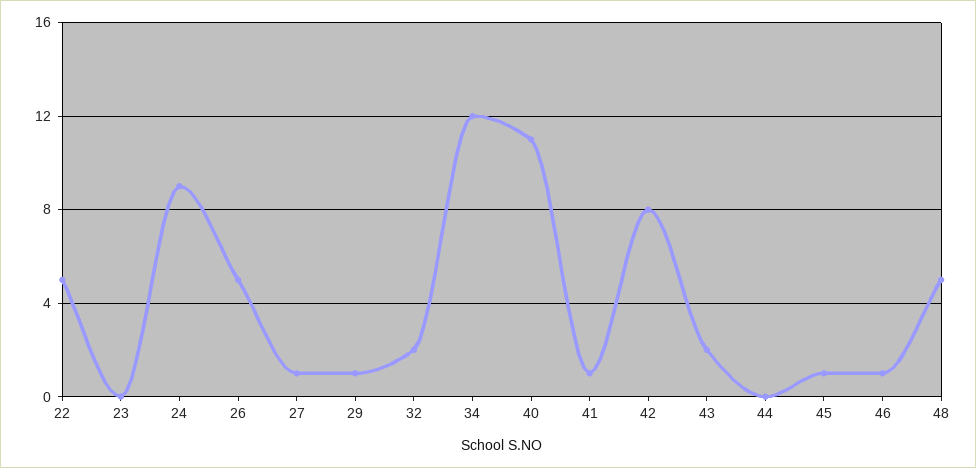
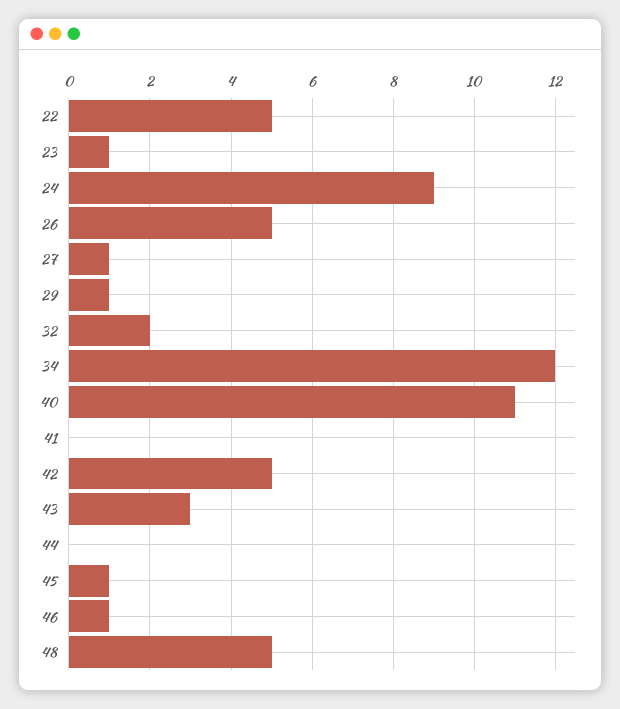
23: 0 -> 1
41: 1 -> 0
42: 8 -> 5
43: 2 -> 3

